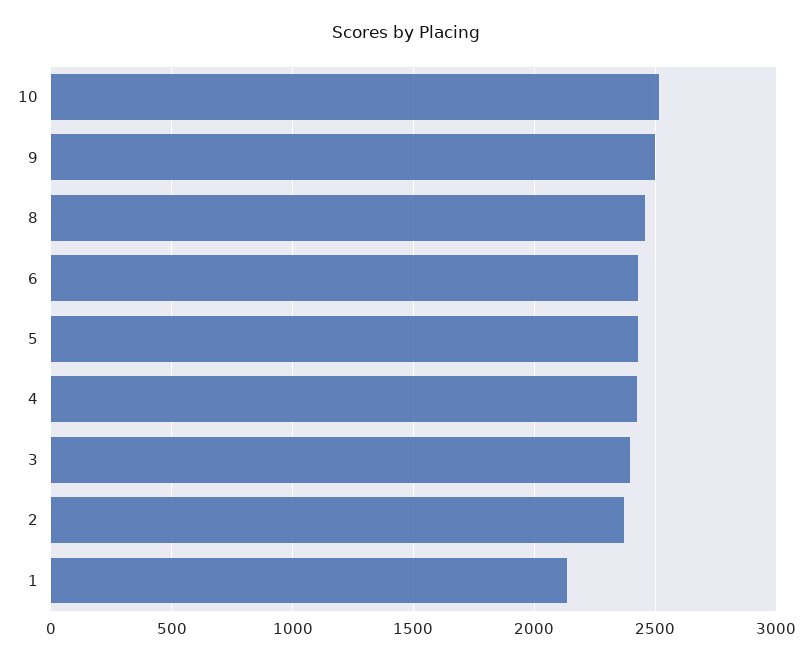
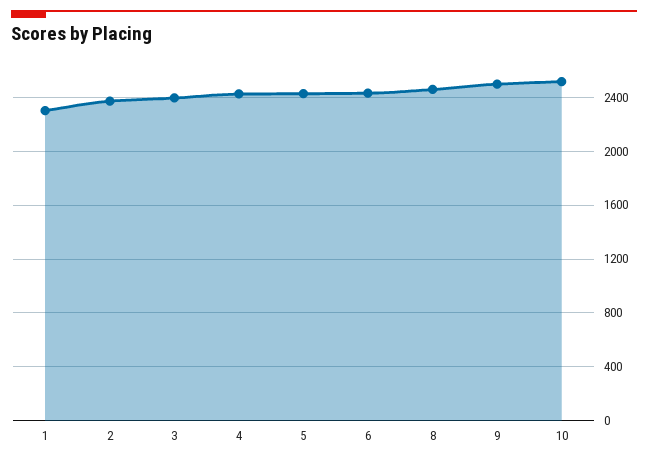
1: 2150 -> 2300

